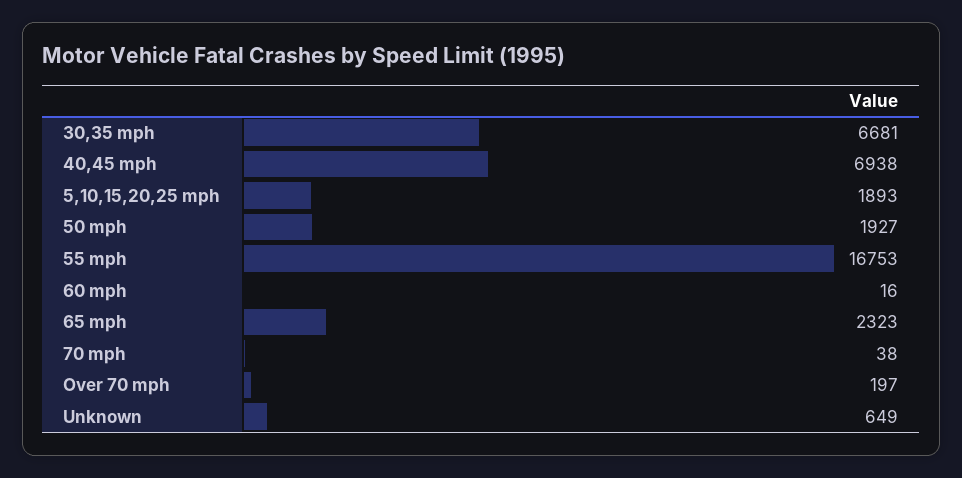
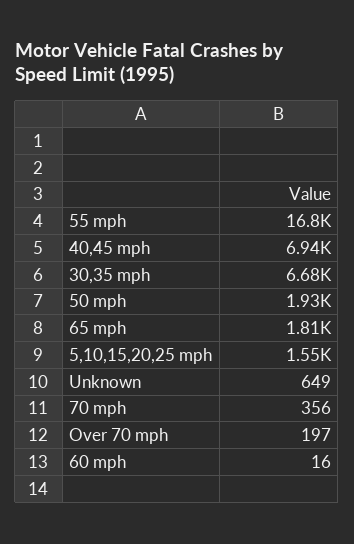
5,10,15,20,25 mph: 1893 -> 1550
65 mph: 2323 -> 1810
70 mph: 38 -> 356

